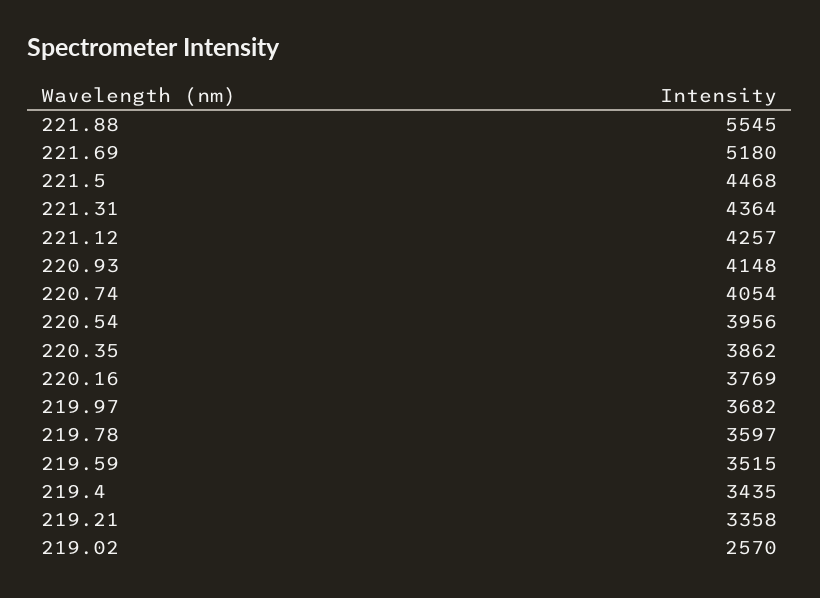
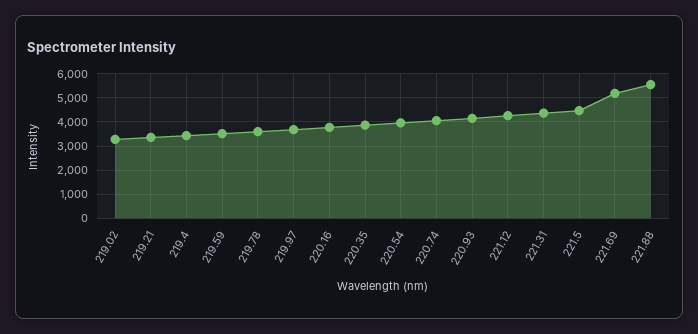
219.02: 2570 -> 3250

